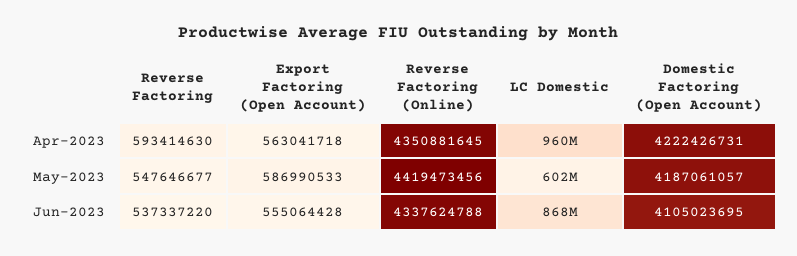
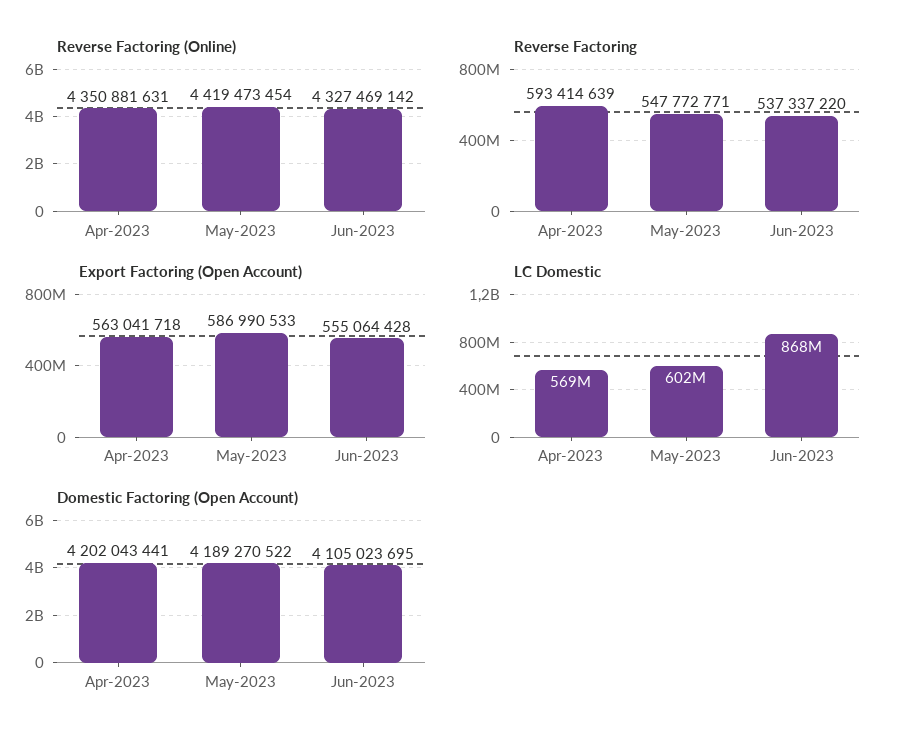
Reverse Factoring, Apr-2023: 593414630 -> 593414639
Reverse Factoring (Online), Apr-2023: 4350881645 -> 4350881631
LC Domestic, Apr-2023: 960000000 -> 569000000
Domestic Factoring (Open Account), Apr-2023: 4222426731 -> 4202043441
Reverse Factoring, May-2023: 547646677 -> 547772771
Reverse Factoring (Online), May-2023: 4419473456 -> 4419473454
Domestic Factoring (Open Account), May-2023: 4187061057 -> 4189270522
Reverse Factoring (Online), Jun-2023: 4337624788 -> 4327469142

